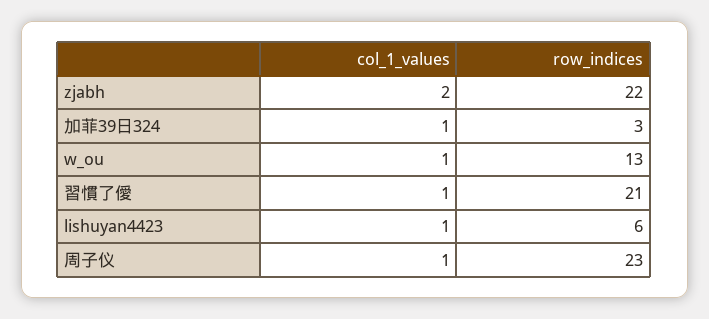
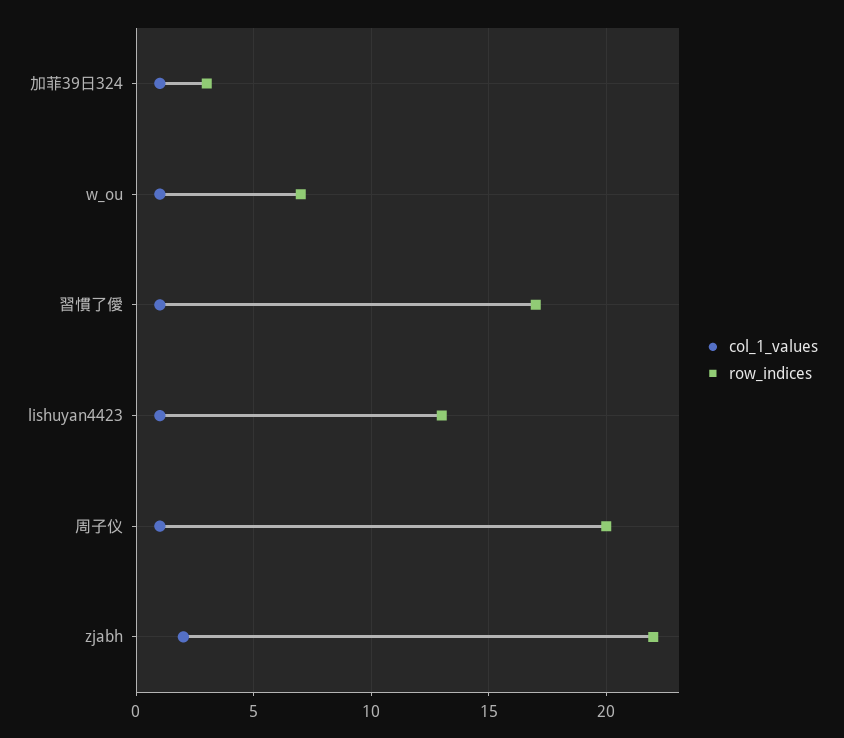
row_indices, w_ou: 13 -> 7
row_indices, 習慣了僾: 21 -> 17
row_indices, lishuyan4423: 6 -> 13
row_indices, 周子仪: 23 -> 20

